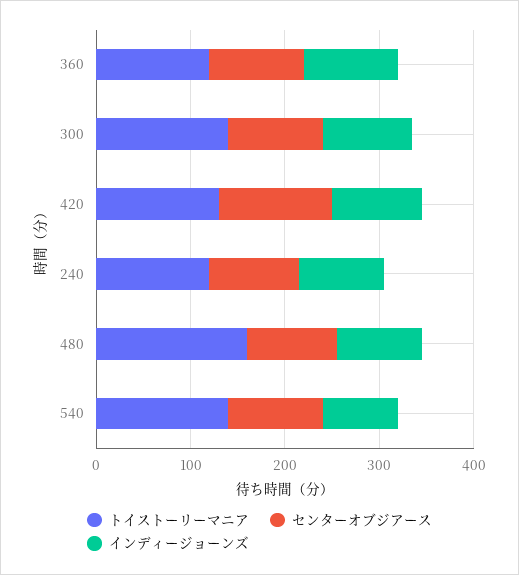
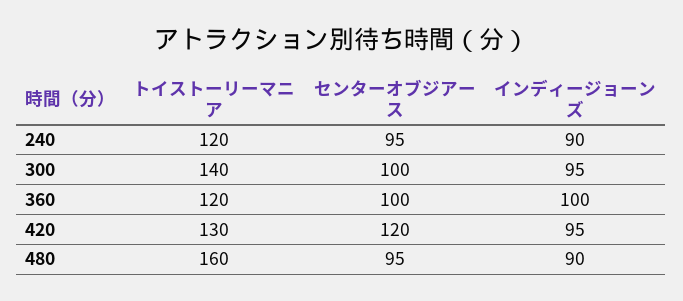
トイストーリーマニア, 540: 140 -> none
センターオブジアース, 540: 100 -> none
インディージョーンズ, 540: 80 -> none

